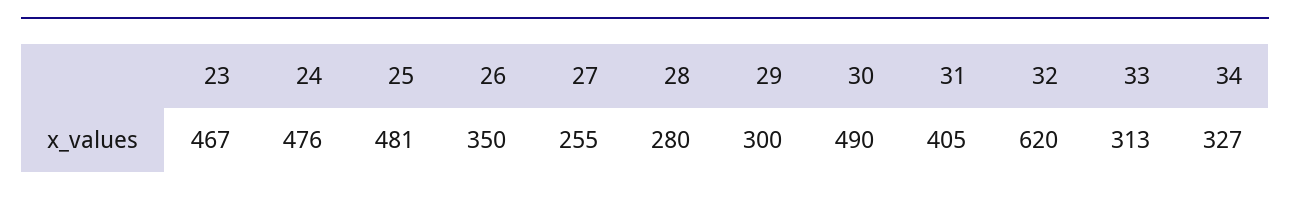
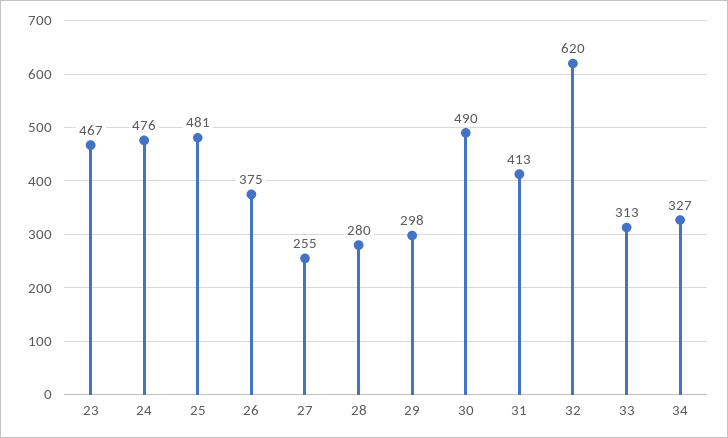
26: 350 -> 375
29: 300 -> 298
31: 405 -> 413

